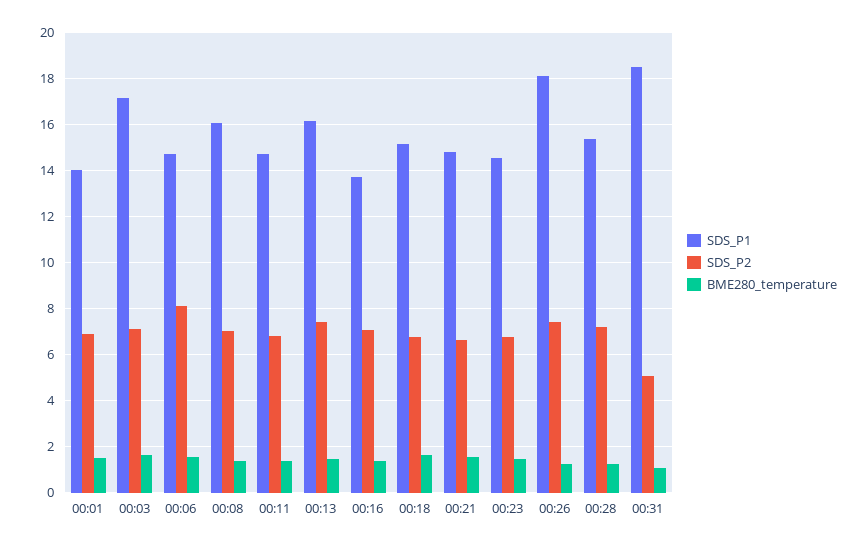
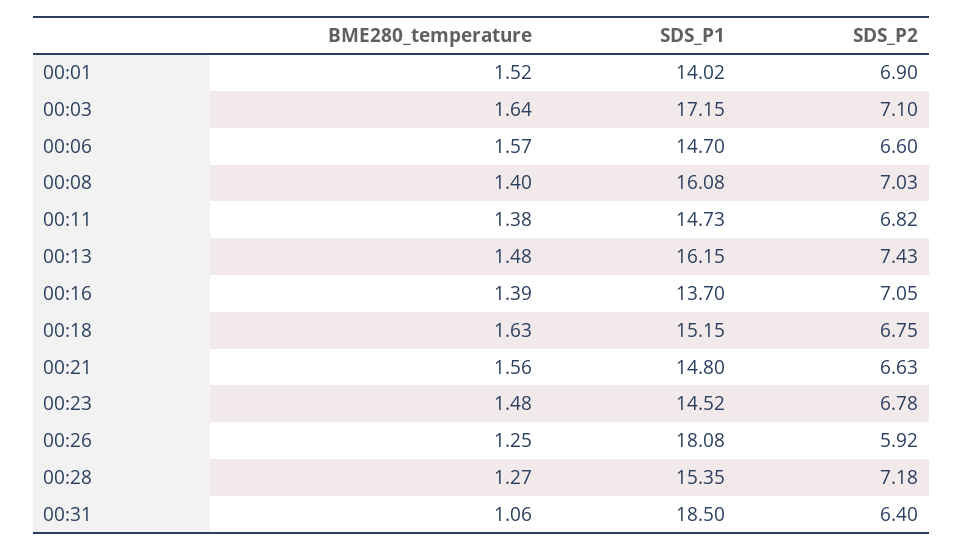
SDS_P2, 00:06: 8 -> 6.6
SDS_P2, 00:26: 7.5 -> 5.92
SDS_P2, 00:31: 5 -> 6.4

